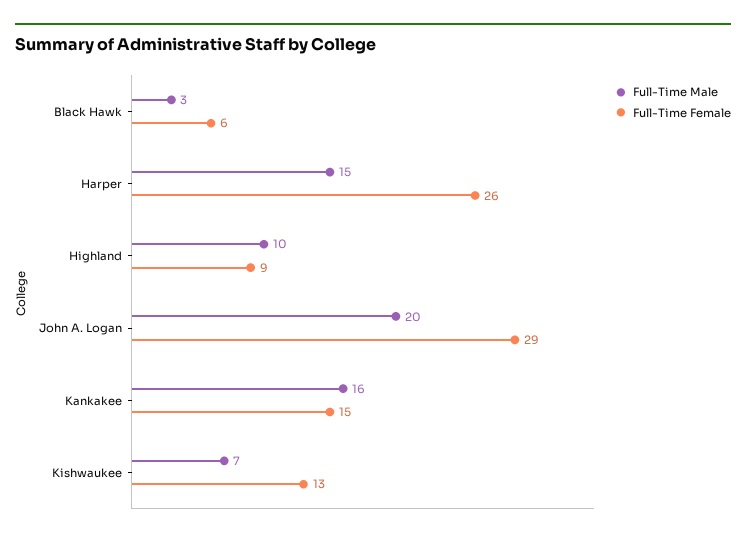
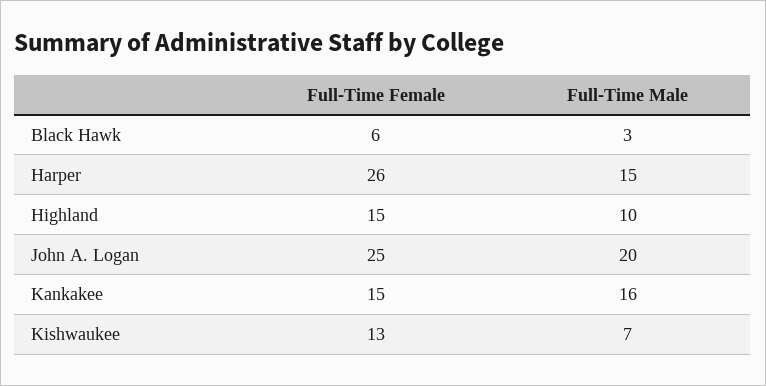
Full-Time Female, Highland: 9 -> 15
Full-Time Female, John A. Logan: 29 -> 25

